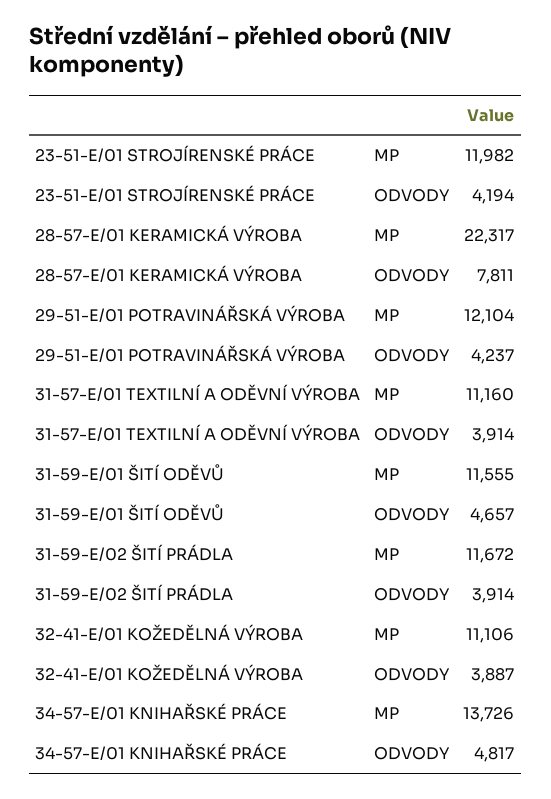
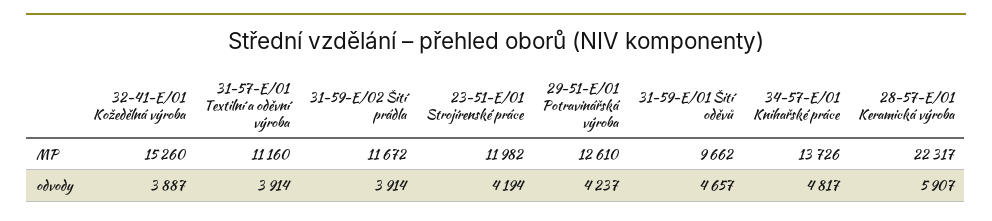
28-57-E/01 KERAMICKÁ VÝROBA, ODVODY: 7811 -> 5907
29-51-E/01 POTRAVINÁŘSKÁ VÝROBA, MP: 12104 -> 12610
31-59-E/01 ŠITÍ ODĚVŮ, MP: 11555 -> 9662
32-41-E/01 KOŽEDĚLNÁ VÝROBA, MP: 11106 -> 15260

